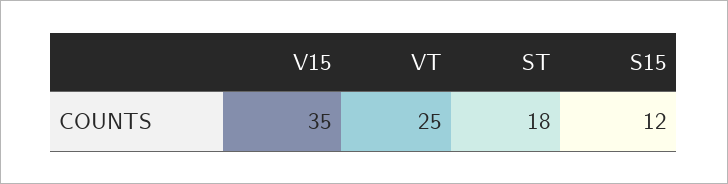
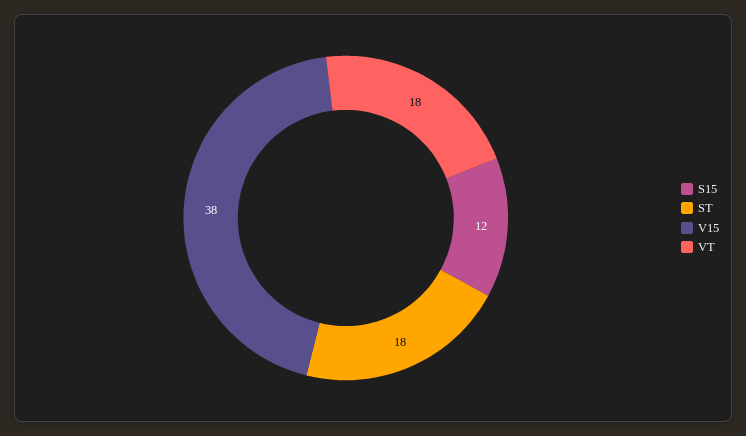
V15: 35 -> 38
VT: 25 -> 18

